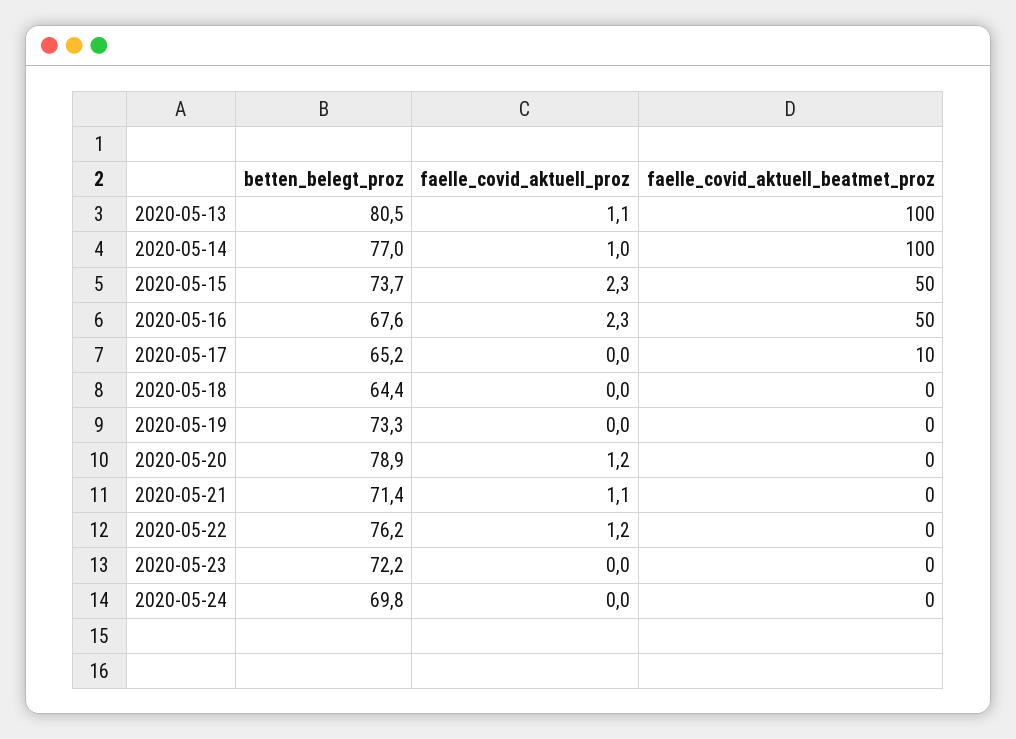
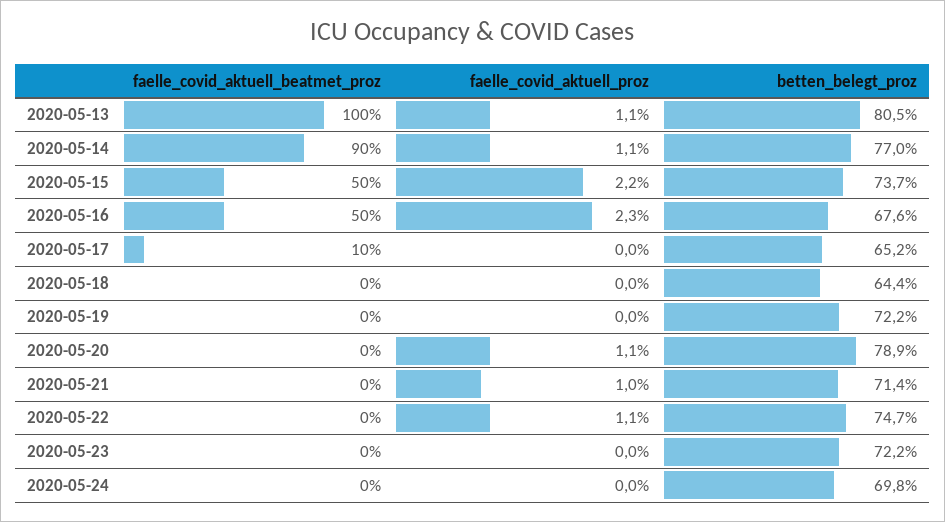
faelle_covid_aktuell_proz, 2020-05-14: 1 -> 1.1
faelle_covid_aktuell_beatmet_proz, 2020-05-14: 100 -> 90
faelle_covid_aktuell_proz, 2020-05-15: 2.3 -> 2.2
betten_belegt_proz, 2020-05-19: 73.3 -> 72.2
faelle_covid_aktuell_proz, 2020-05-20: 1.2 -> 1.1
faelle_covid_aktuell_proz, 2020-05-21: 1.1 -> 1
betten_belegt_proz, 2020-05-22: 76.2 -> 74.7
faelle_covid_aktuell_proz, 2020-05-22: 1.2 -> 1.1

